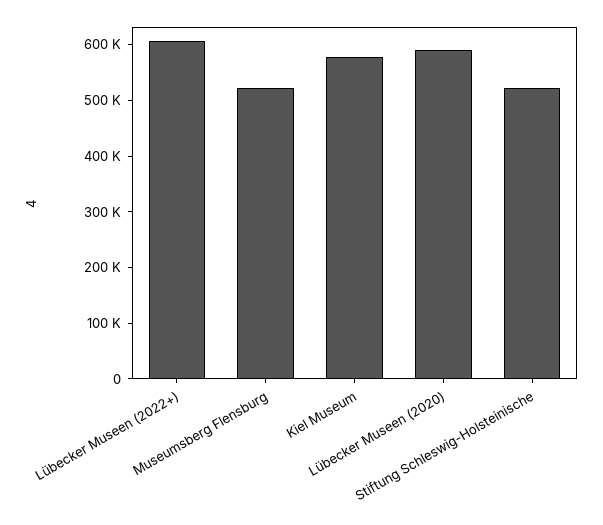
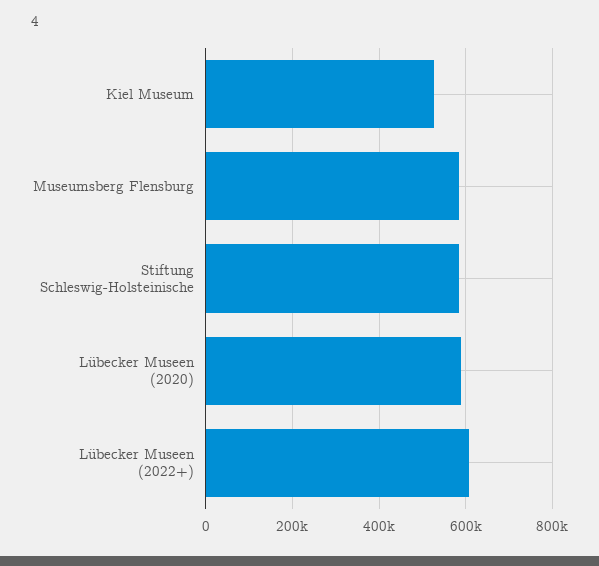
Museumsberg Flensburg: 520000 -> 580000
Kiel Museum: 580000 -> 520000
Stiftung Schleswig-Holsteinische: 520000 -> 580000

